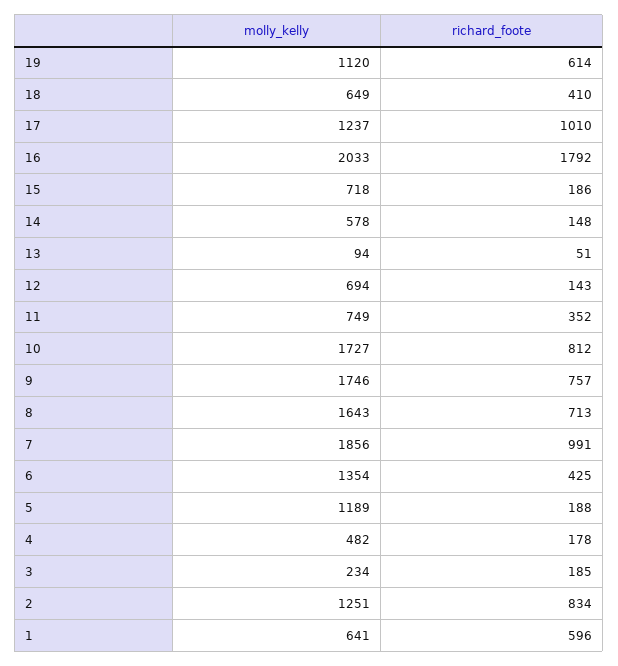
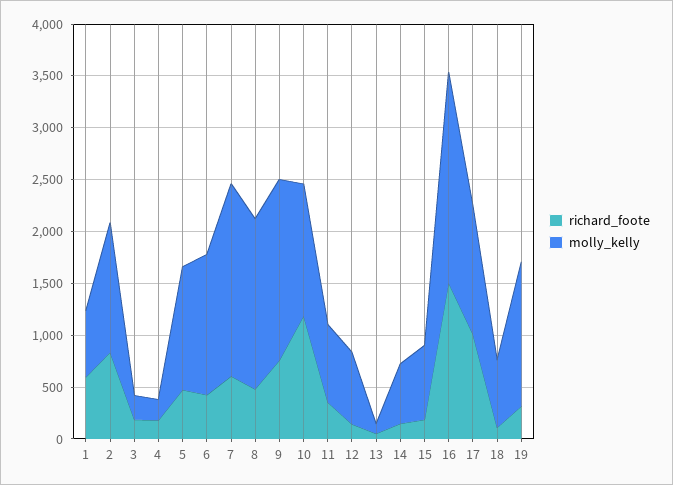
molly_kelly, 19: 1120 -> 1400
richard_foote, 19: 614 -> 300
richard_foote, 18: 410 -> 100
richard_foote, 16: 1792 -> 1500
molly_kelly, 10: 1727 -> 1300
richard_foote, 10: 812 -> 1200
richard_foote, 8: 713 -> 500
richard_foote, 7: 991 -> 600
richard_foote, 5: 188 -> 500
molly_kelly, 4: 482 -> 200

